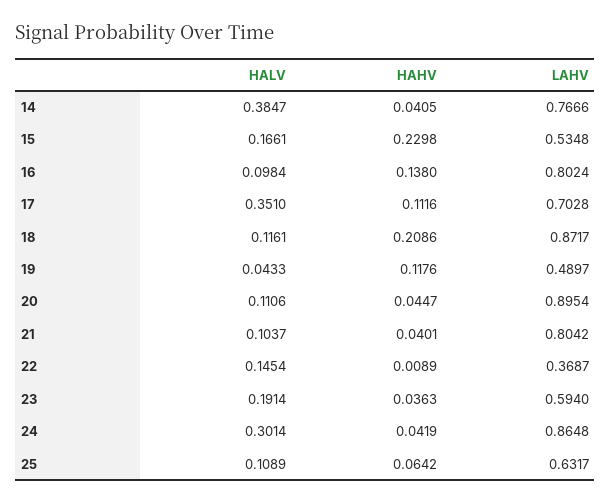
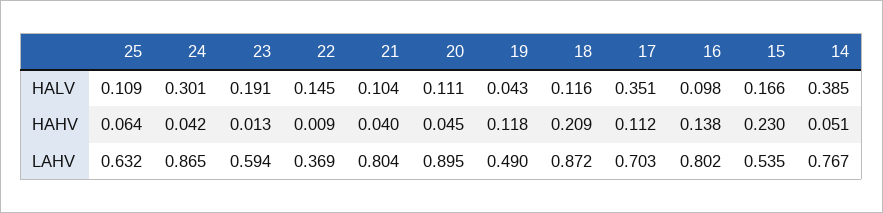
HAHV, 14: 0.0405 -> 0.051
HAHV, 23: 0.0363 -> 0.013

